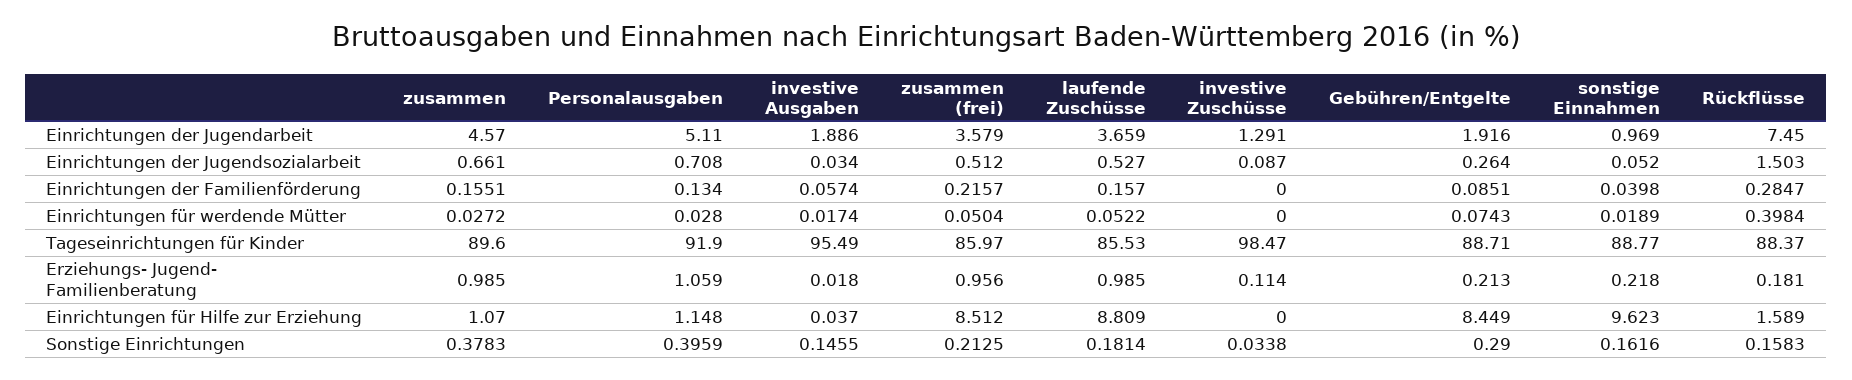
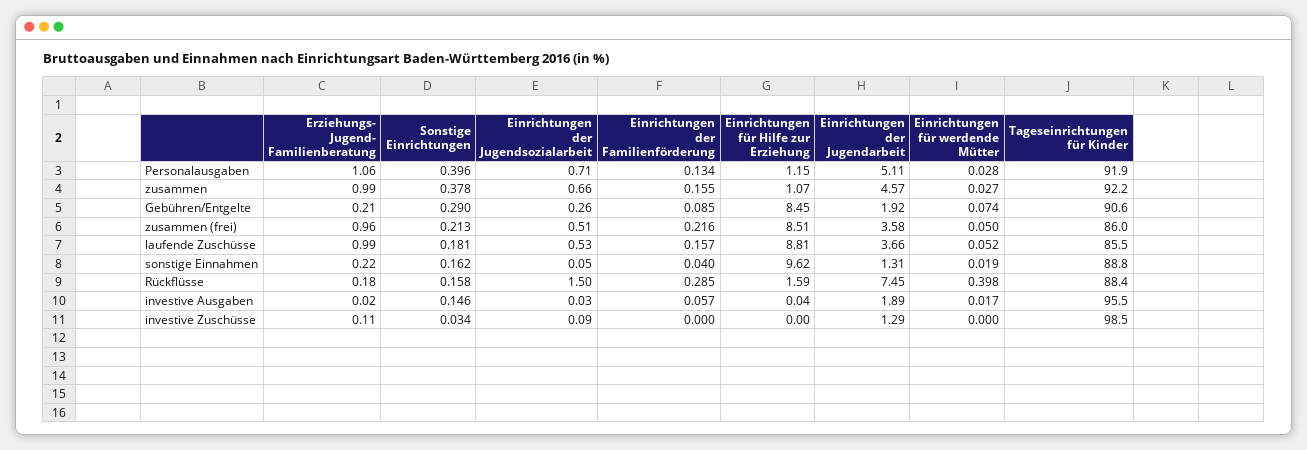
sonstige Einnahmen, Einrichtungen der Jugendarbeit: 0.969 -> 1.31
zusammen, Tageseinrichtungen für Kinder: 89.6 -> 92.2
Gebühren/Entgelte, Tageseinrichtungen für Kinder: 88.71 -> 90.6

